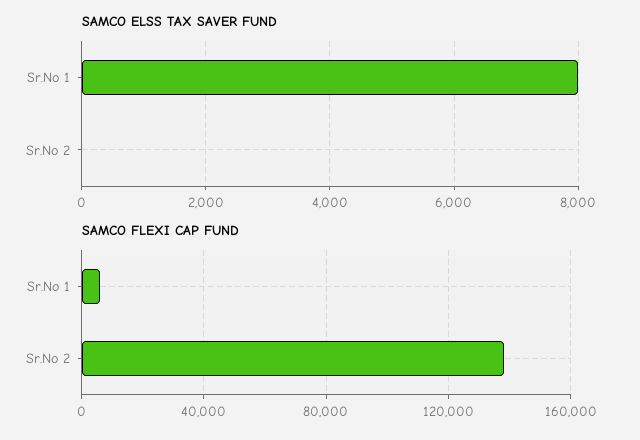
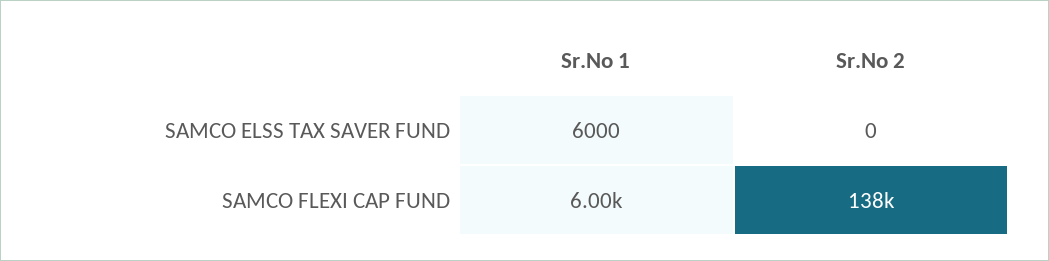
SAMCO ELSS TAX SAVER FUND, Sr.No 1: 8000 -> 6000

